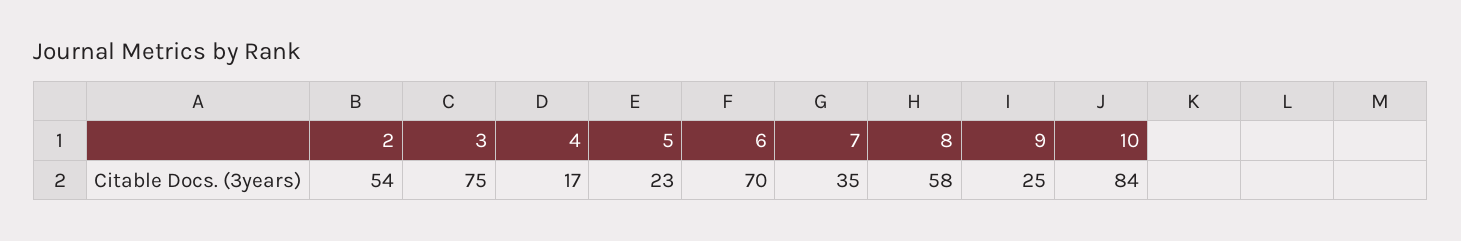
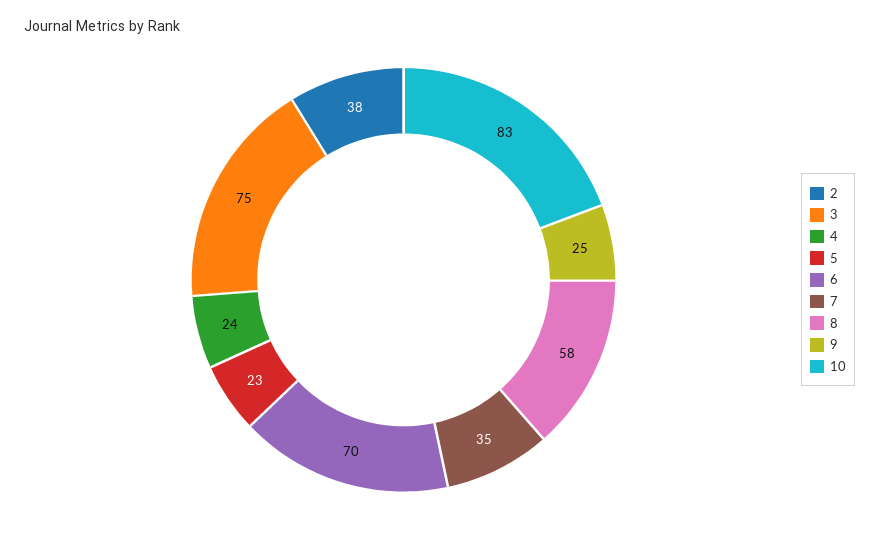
2: 54 -> 38
4: 17 -> 24
10: 84 -> 83

